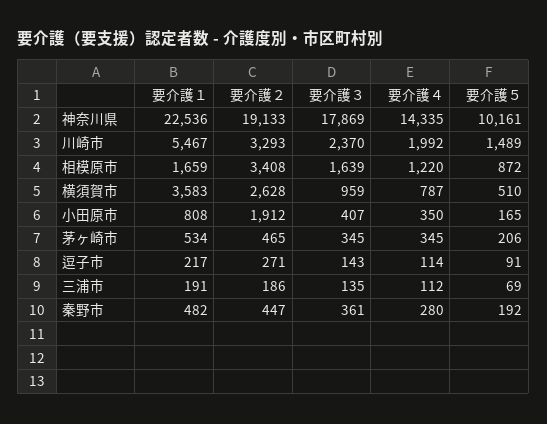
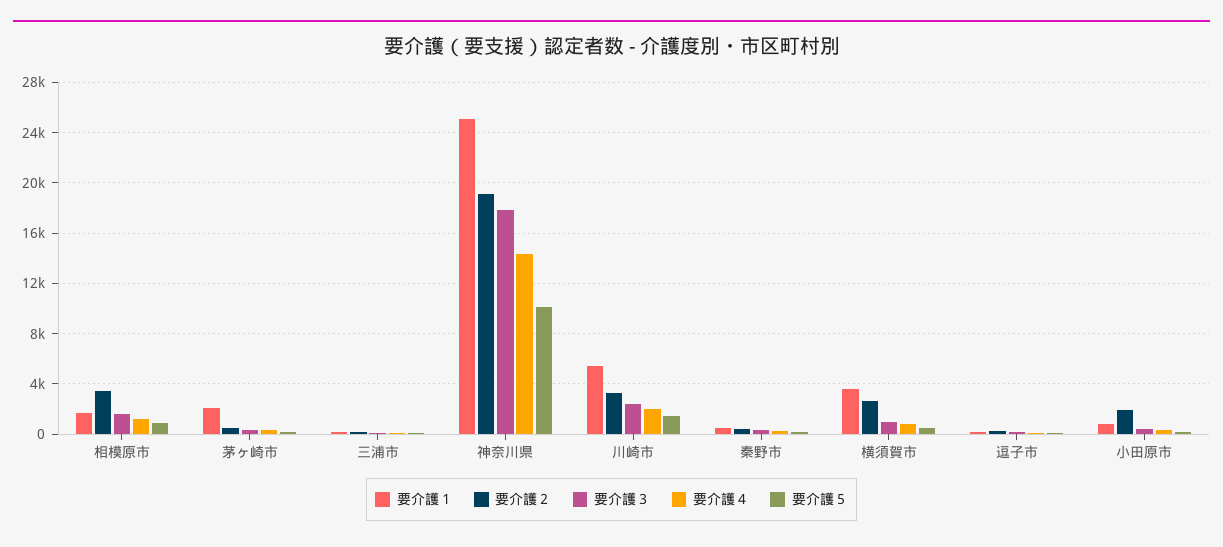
要介護１, 神奈川県: 22536 -> 25000
要介護１, 茅ヶ崎市: 534 -> 2000

